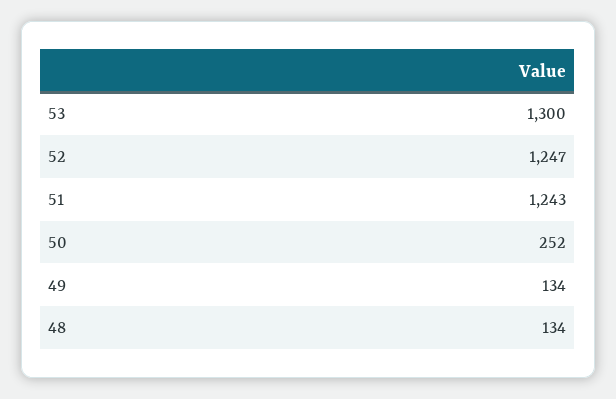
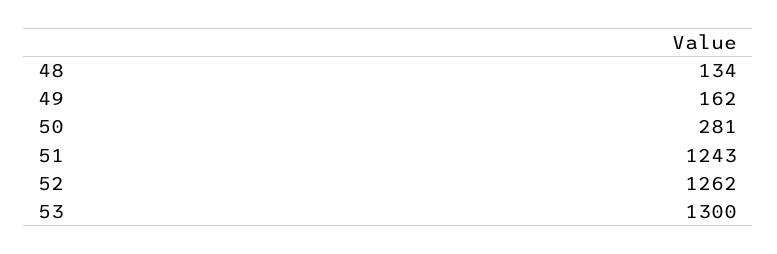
52: 1247 -> 1262
50: 252 -> 281
49: 134 -> 162

